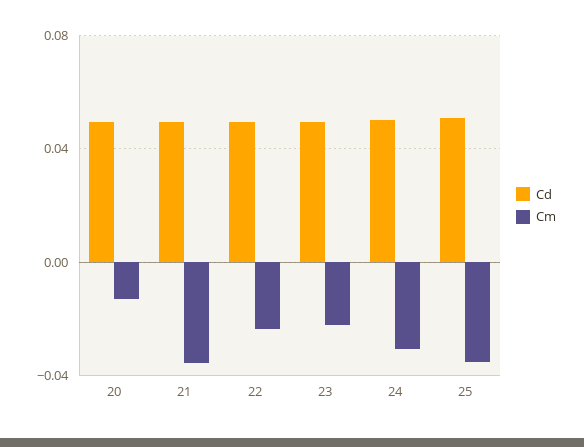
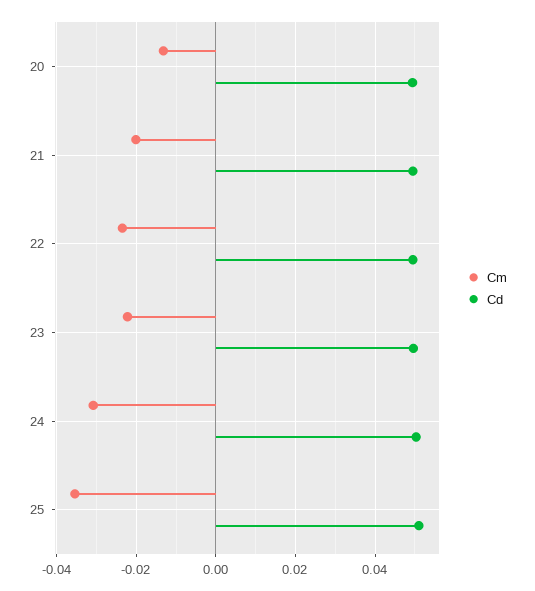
Cm, 21: -0.035 -> -0.02

